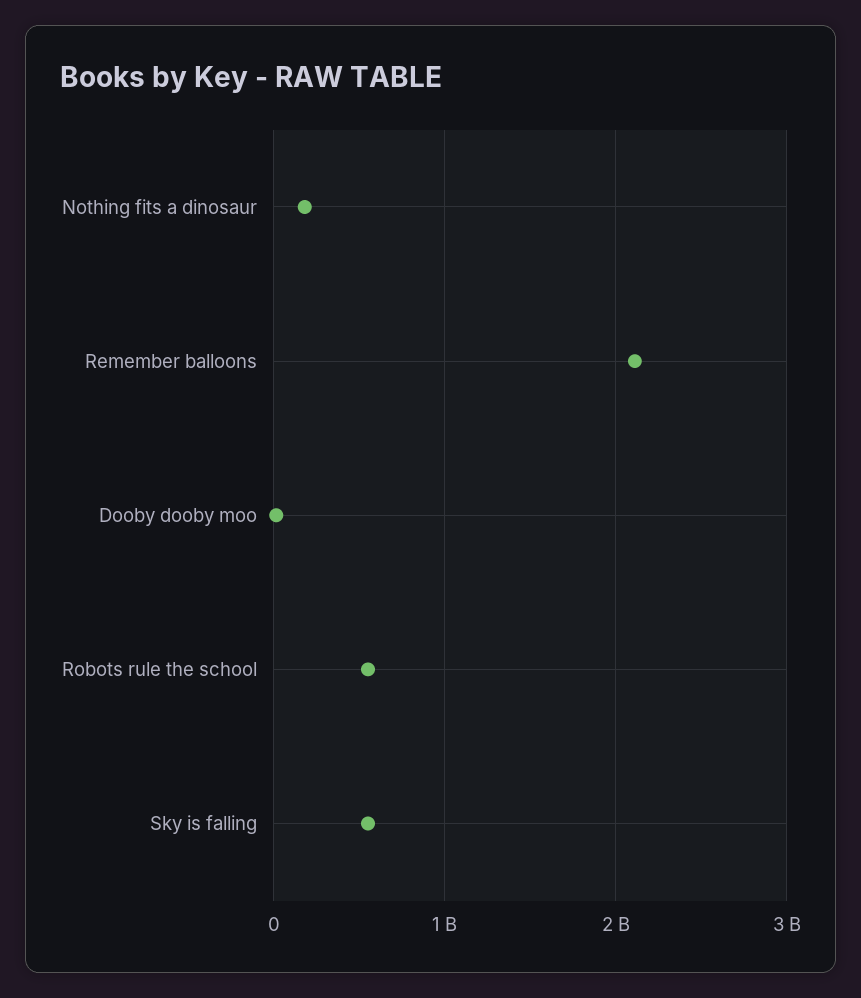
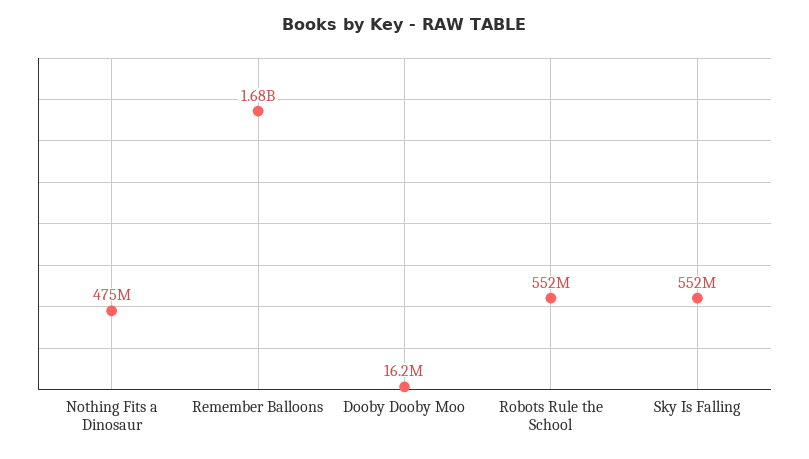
Nothing fits a dinosaur: 200000000 -> 475000000
Remember balloons: 2100000000 -> 1680000000

